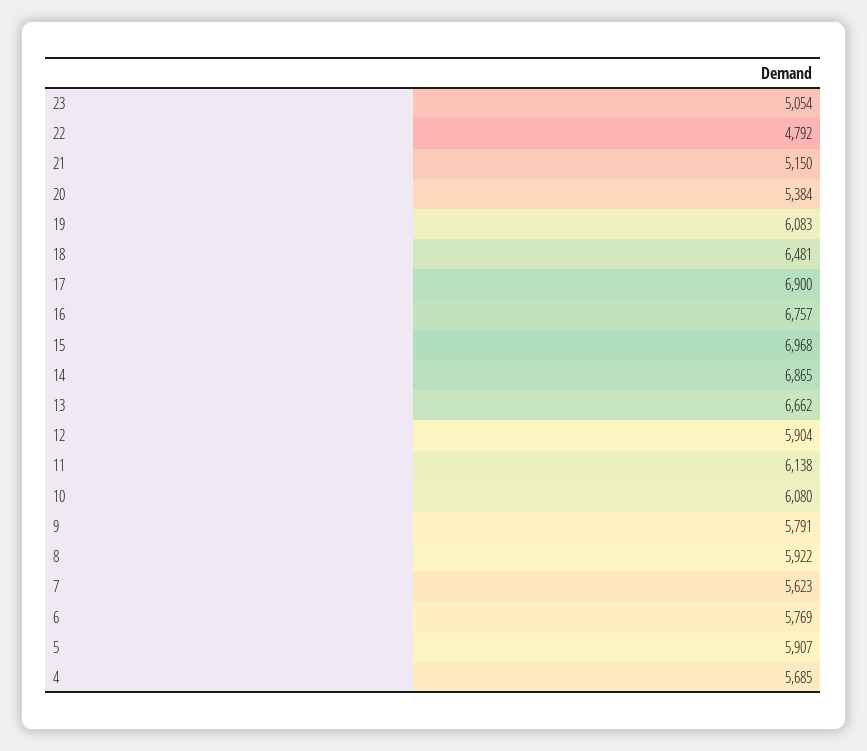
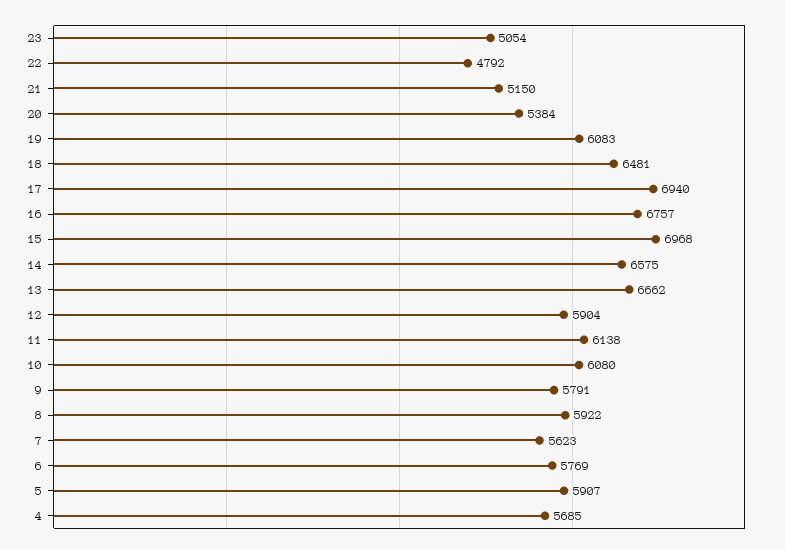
17: 6900 -> 6940
14: 6865 -> 6575

